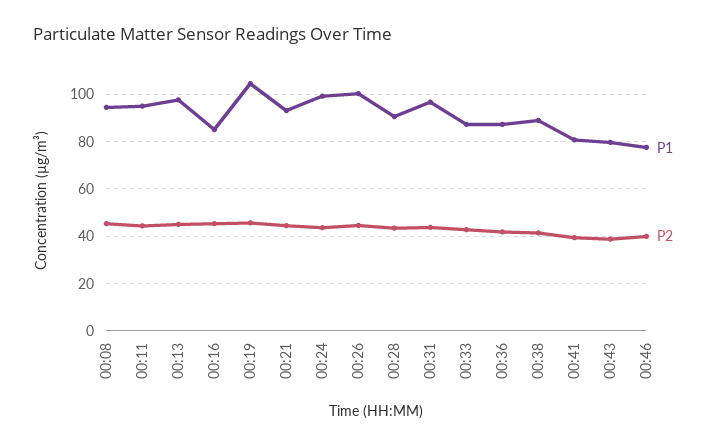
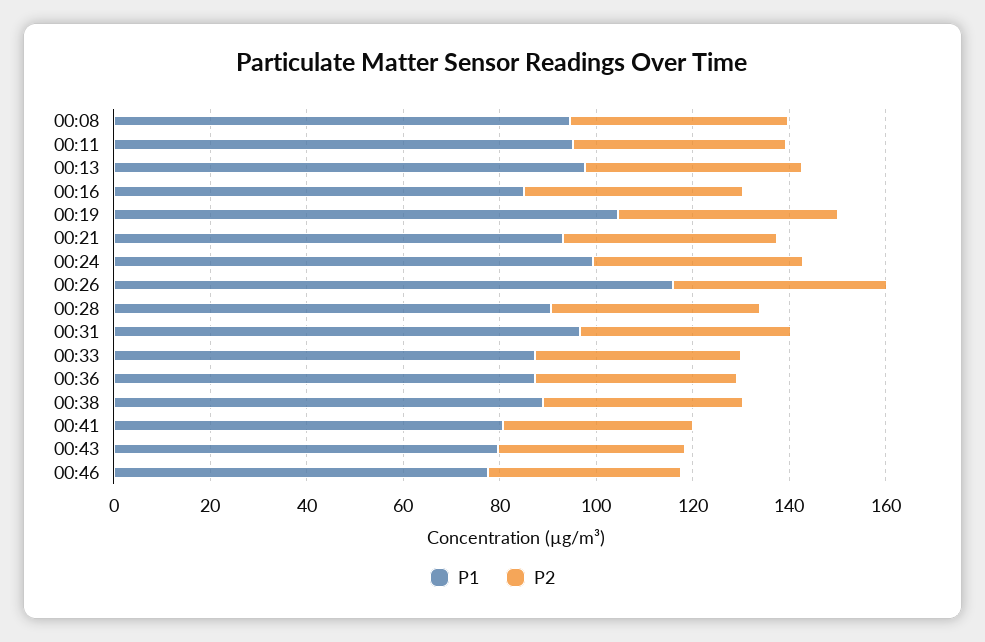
P1, 00:26: 100 -> 115

